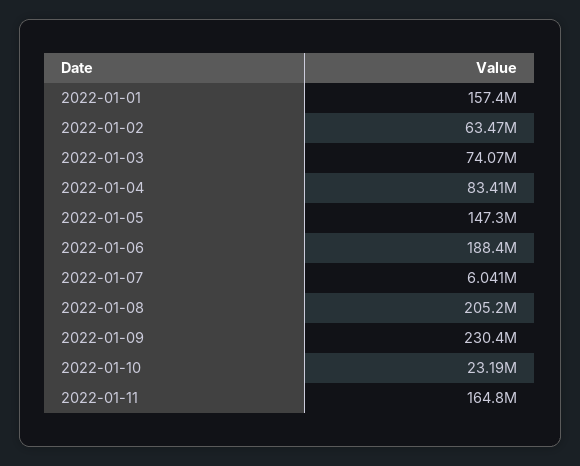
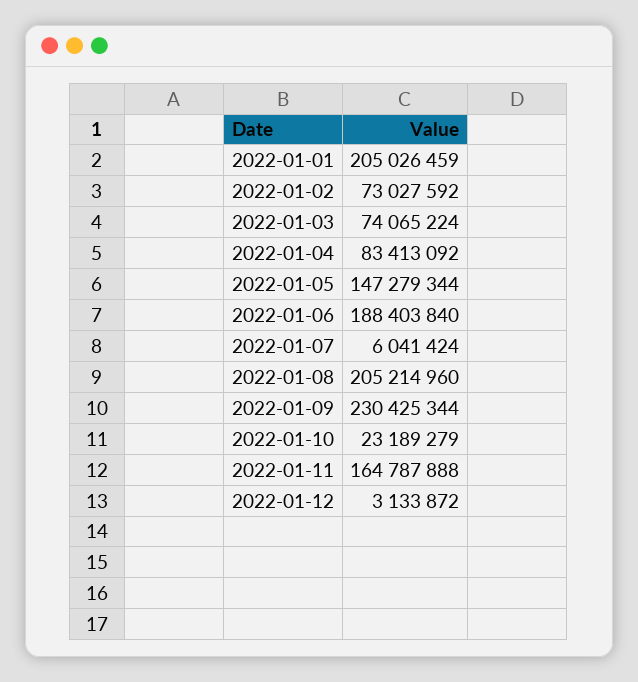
2022-01-01: 157400000 -> 205026459
2022-01-02: 63470000 -> 73027592
2022-01-12: none -> 3133872

